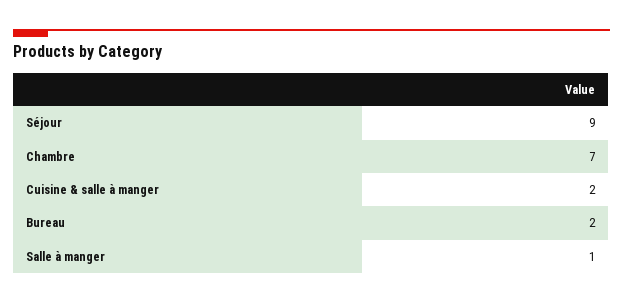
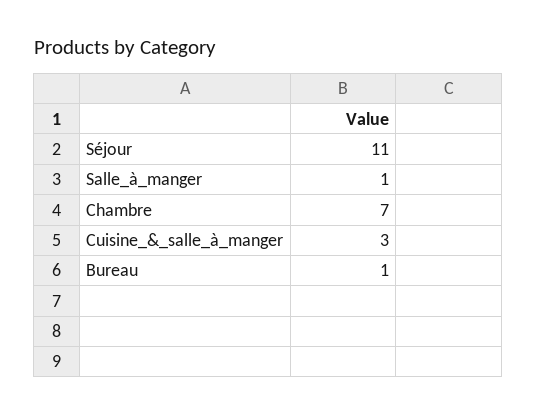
Séjour: 9 -> 11
Cuisine & salle à manger: 2 -> 3
Bureau: 2 -> 1

